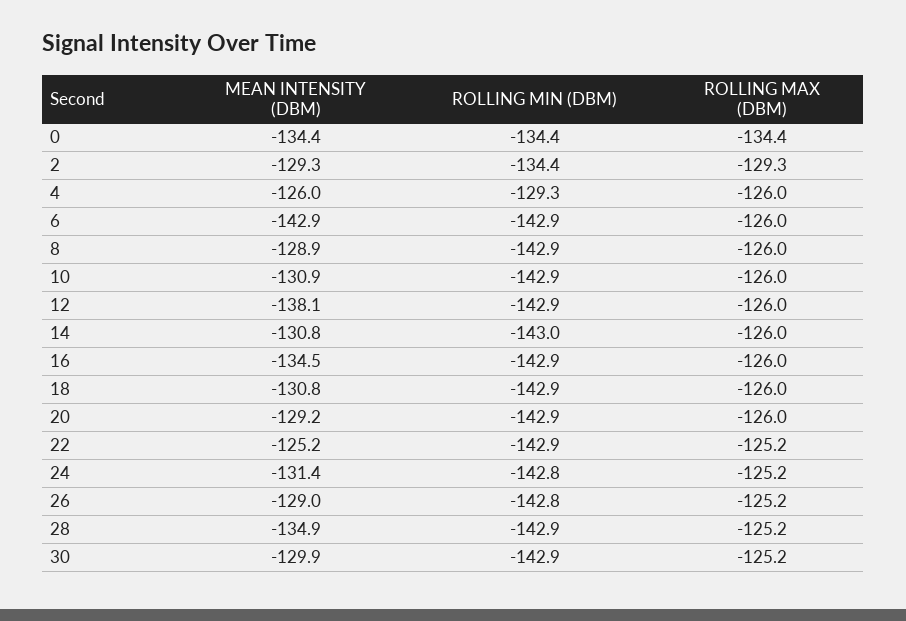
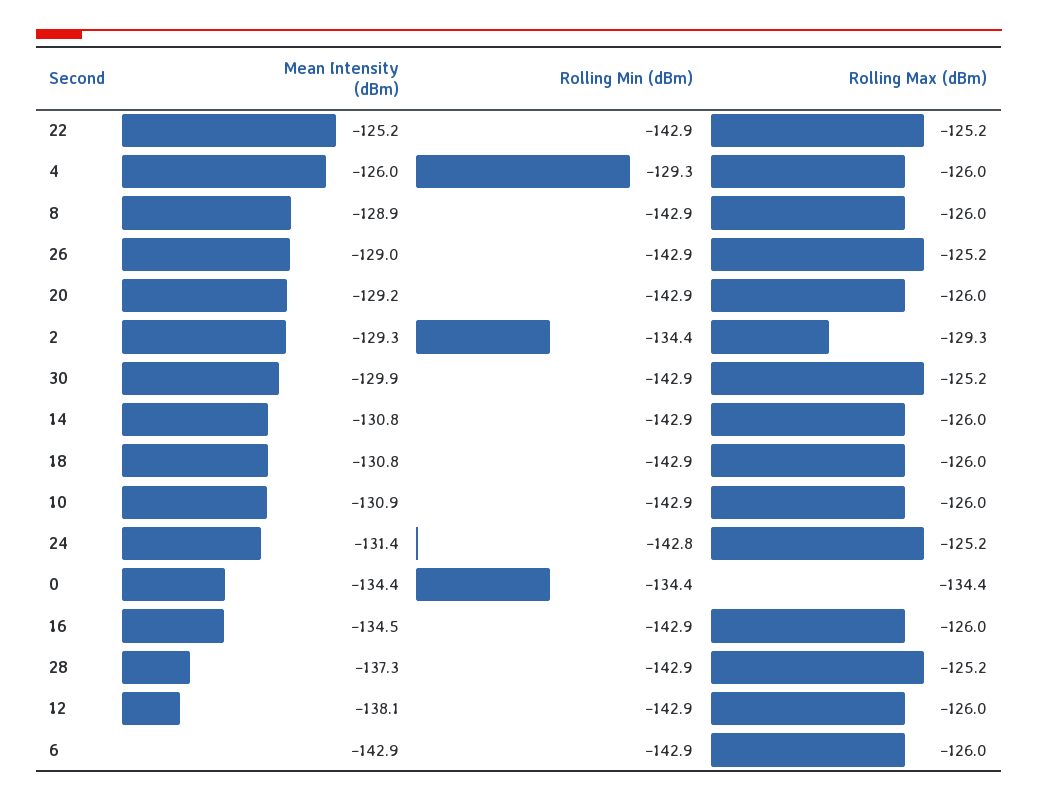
ROLLING MIN (DBM), 14: -143 -> -142.9
ROLLING MIN (DBM), 26: -142.8 -> -142.9
MEAN INTENSITY (DBM), 28: -134.9 -> -137.3

